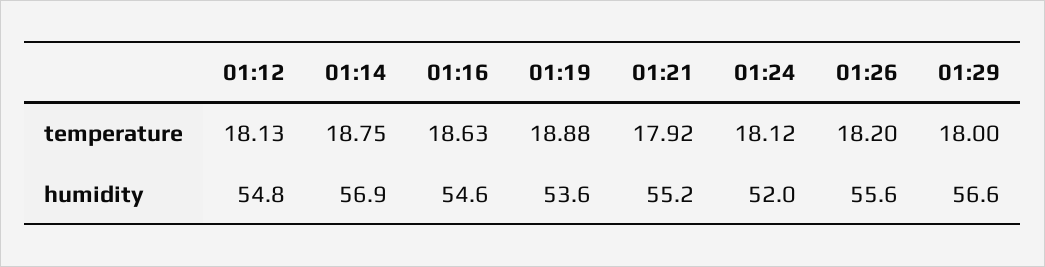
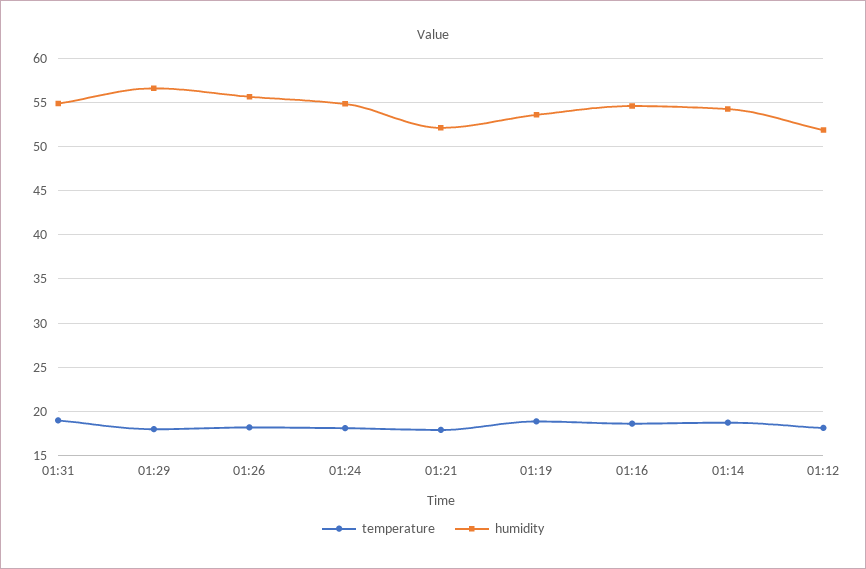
humidity, 01:12: 54.8 -> 52
humidity, 01:14: 56.9 -> 54
humidity, 01:21: 55.2 -> 52
humidity, 01:24: 52 -> 55
temperature, 01:31: none -> 19
humidity, 01:31: none -> 55

